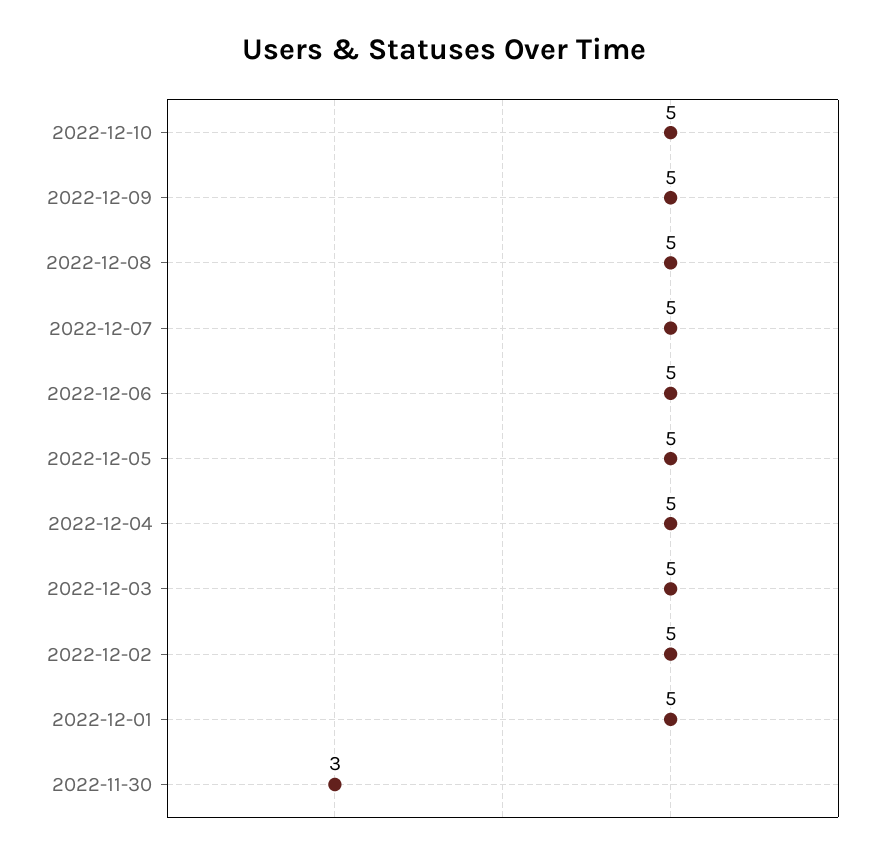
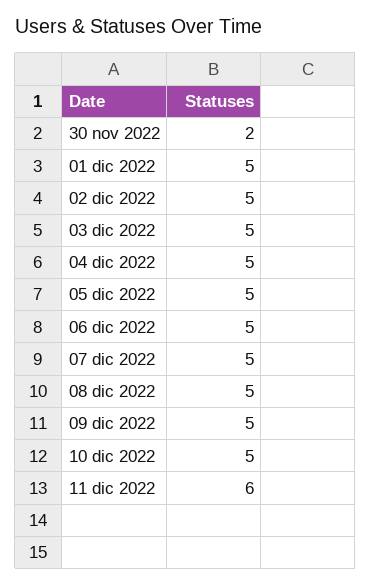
2022-11-30: 3 -> 2
11 dic 2022: none -> 6

